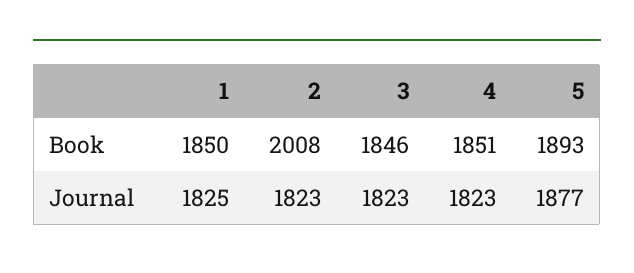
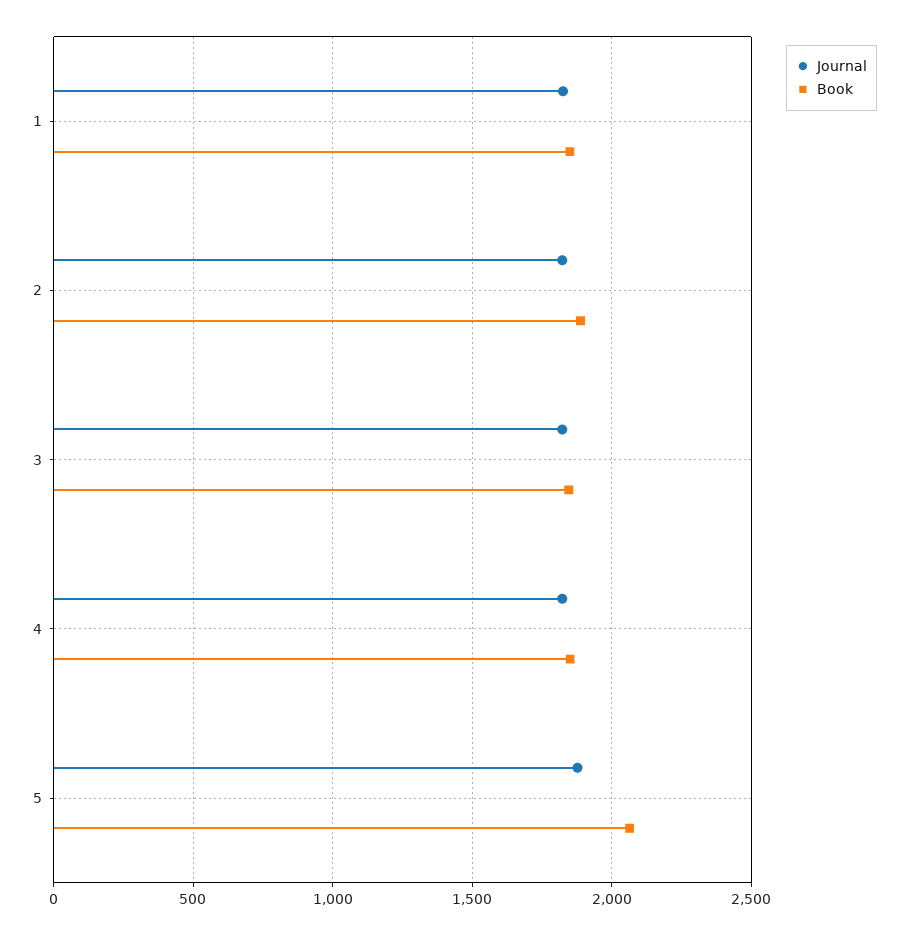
Book, 2: 2008 -> 1900
Book, 5: 1893 -> 2050

